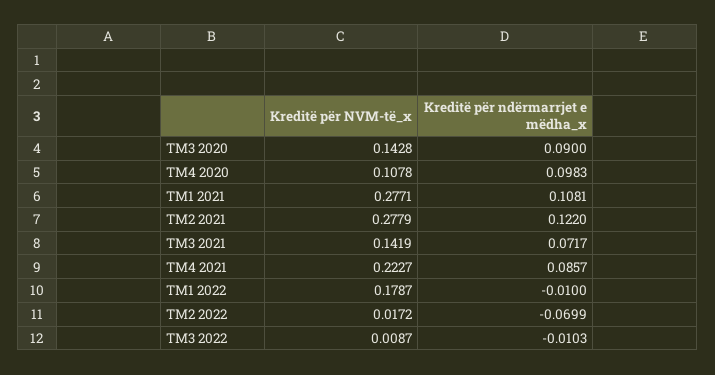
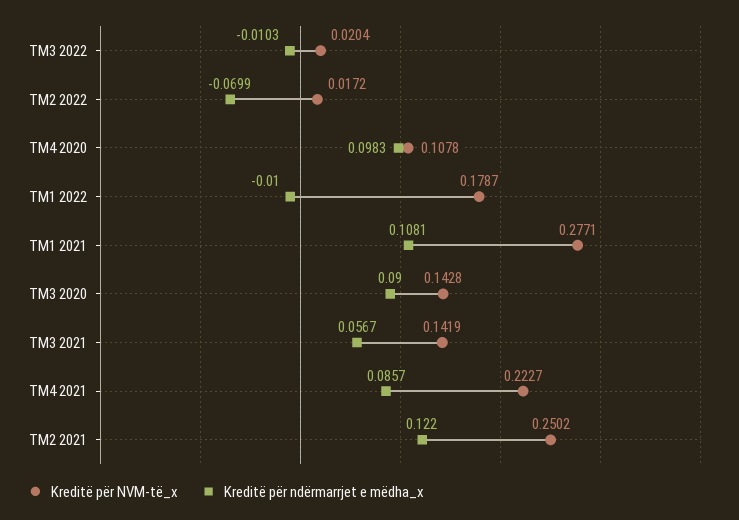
Kreditë për NVM-të_x, TM2 2021: 0.2779 -> 0.2502
Kreditë për ndërmarrjet e mëdha_x, TM3 2021: 0.0717 -> 0.0567
Kreditë për NVM-të_x, TM3 2022: 0.0087 -> 0.0204

